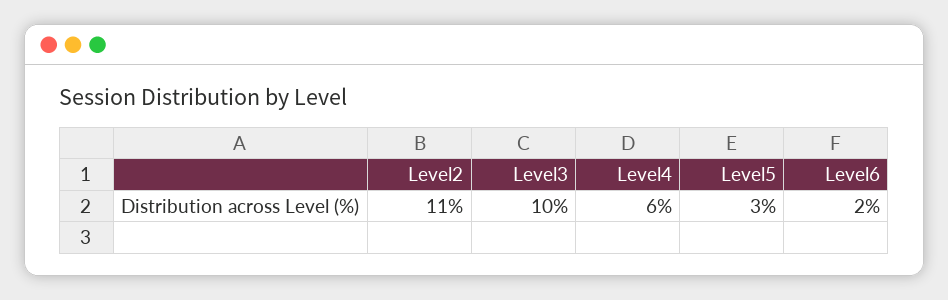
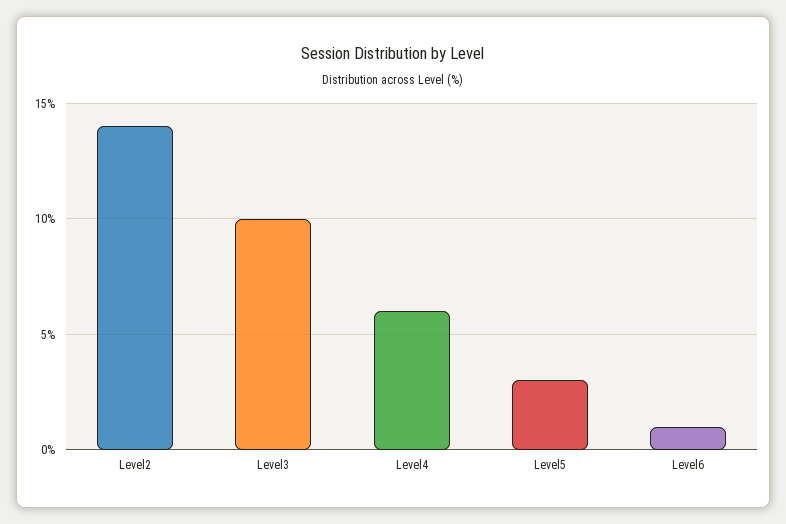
Level2: 11 -> 14
Level6: 2 -> 1

